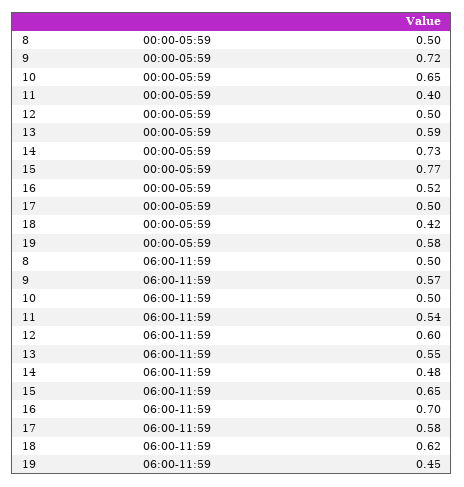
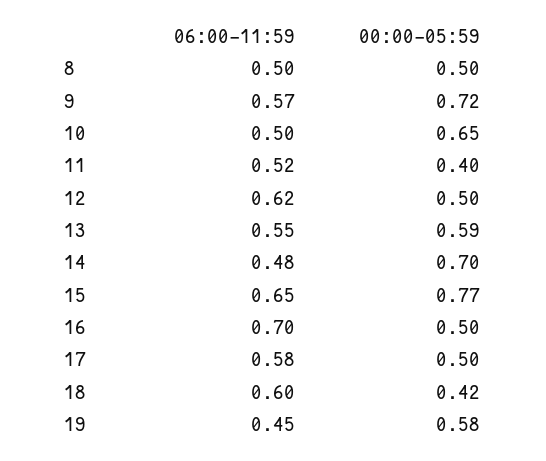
14, 00:00-05:59: 0.73 -> 0.7
16, 00:00-05:59: 0.52 -> 0.5
11, 06:00-11:59: 0.54 -> 0.52
12, 06:00-11:59: 0.6 -> 0.62
18, 06:00-11:59: 0.62 -> 0.6

